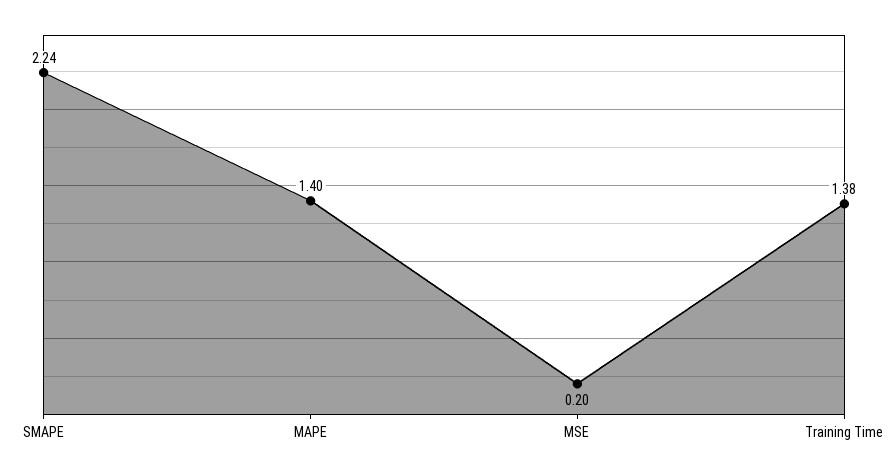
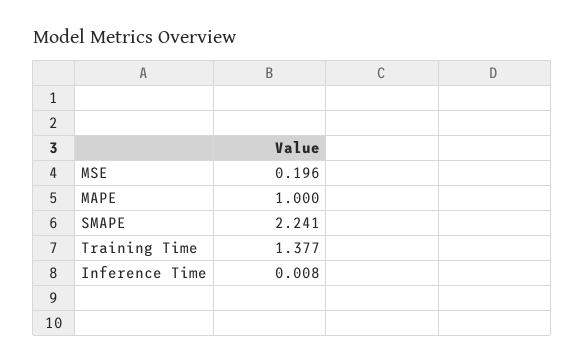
MAPE: 1.4 -> 1
Inference Time: none -> 0.008

